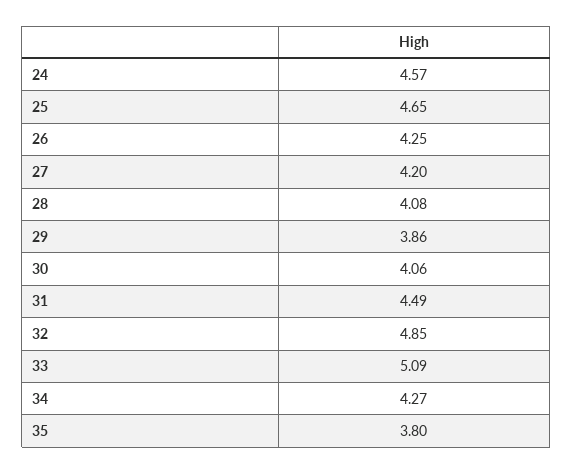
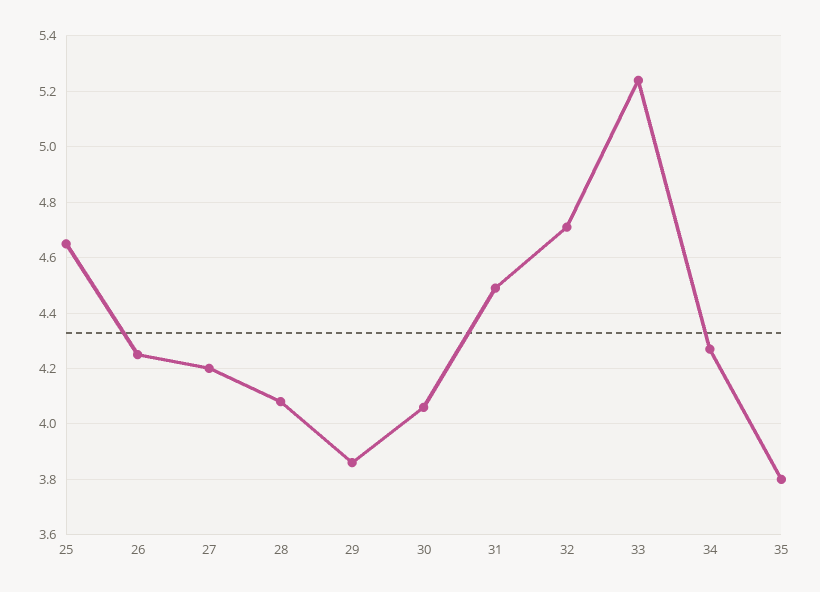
24: 4.57 -> none
32: 4.85 -> 4.7
33: 5.09 -> 5.25

